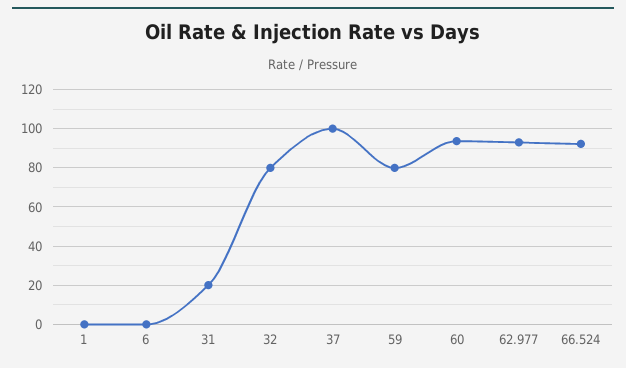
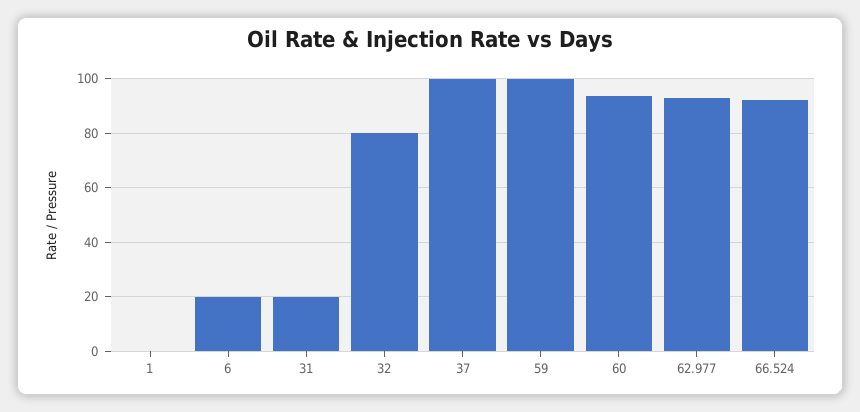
6: 0 -> 20
59: 80 -> 100

